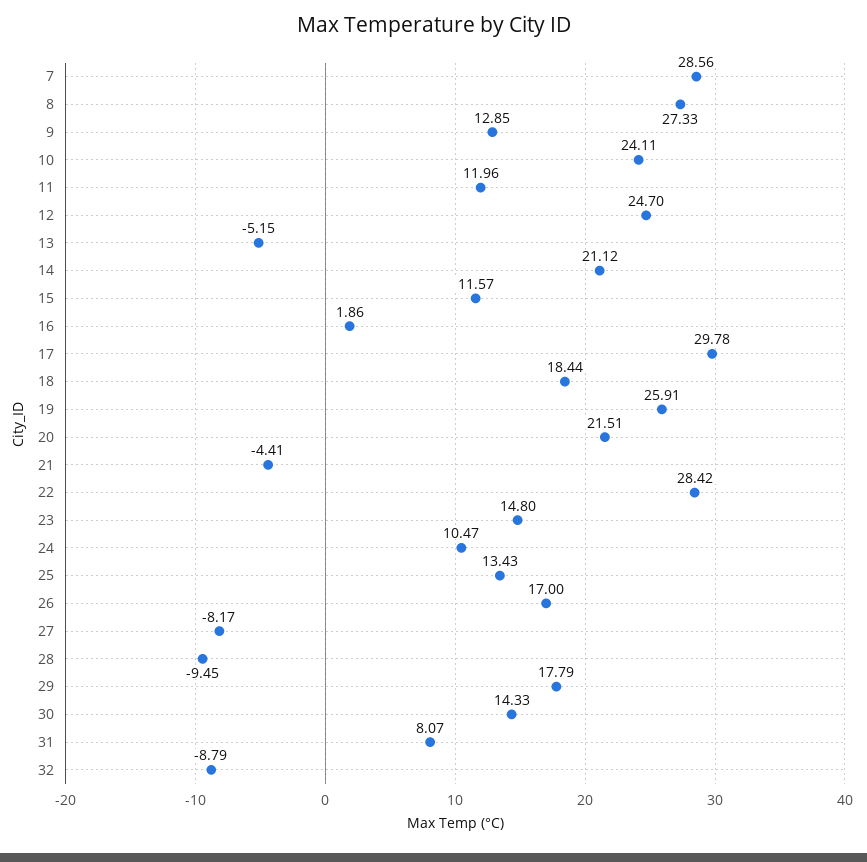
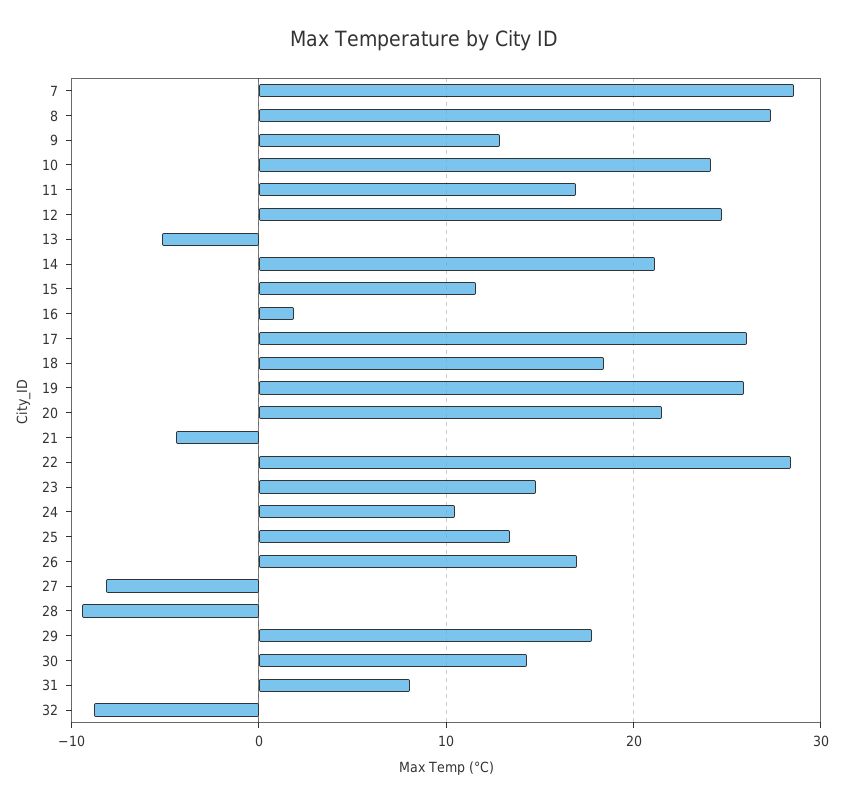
11: 11.96 -> 17
17: 29.78 -> 26

